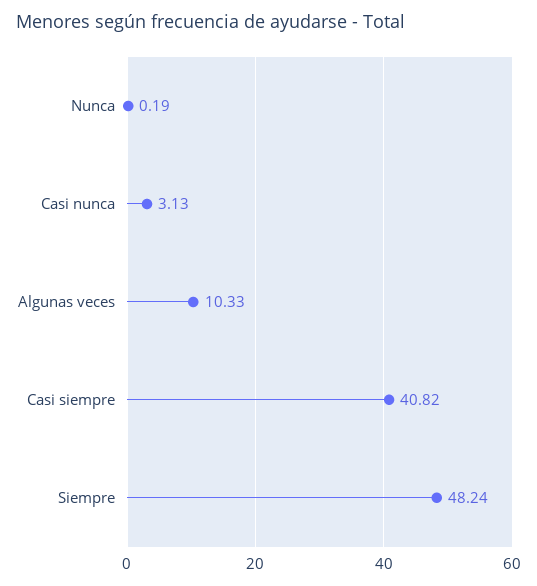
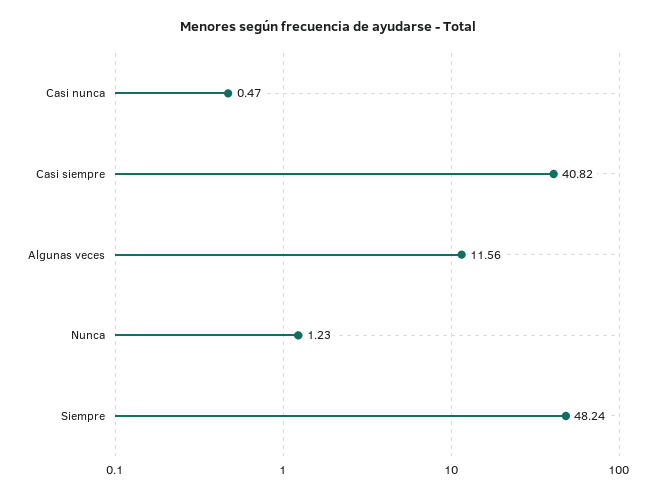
Nunca: 0.19 -> 1.23
Casi nunca: 3.13 -> 0.47
Algunas veces: 10.33 -> 11.56

